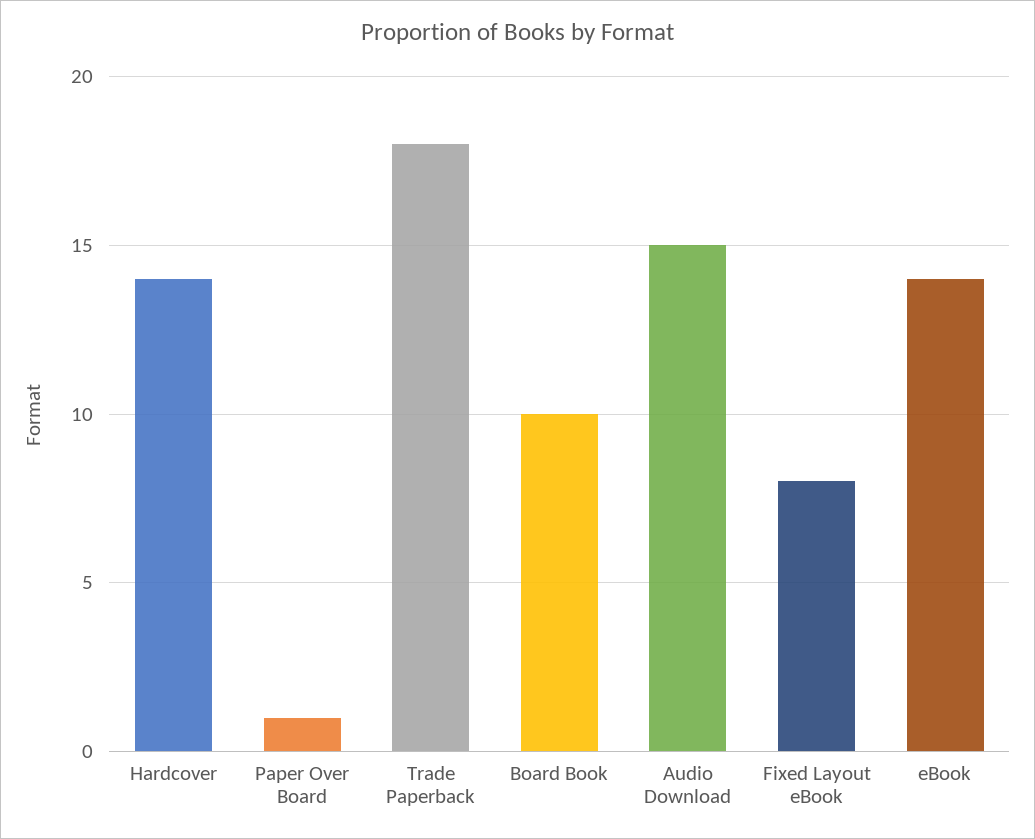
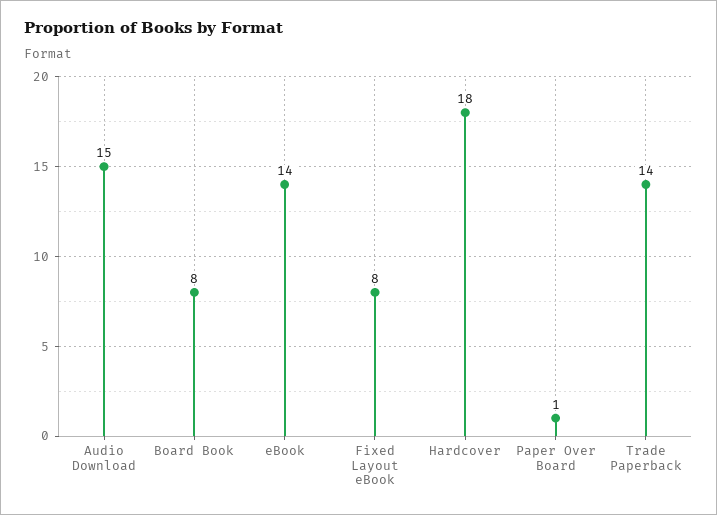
Hardcover: 14 -> 18
Trade Paperback: 18 -> 14
Board Book: 10 -> 8

